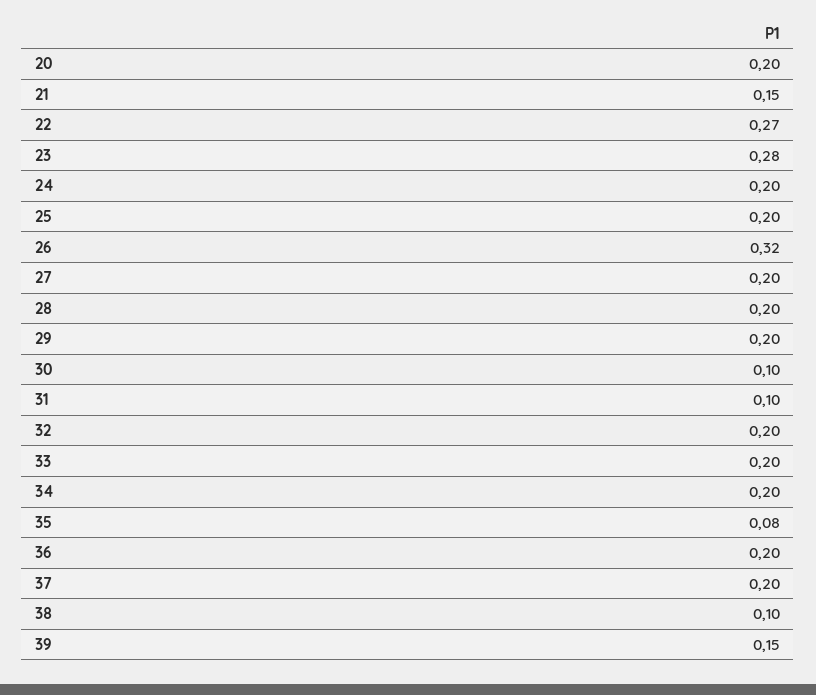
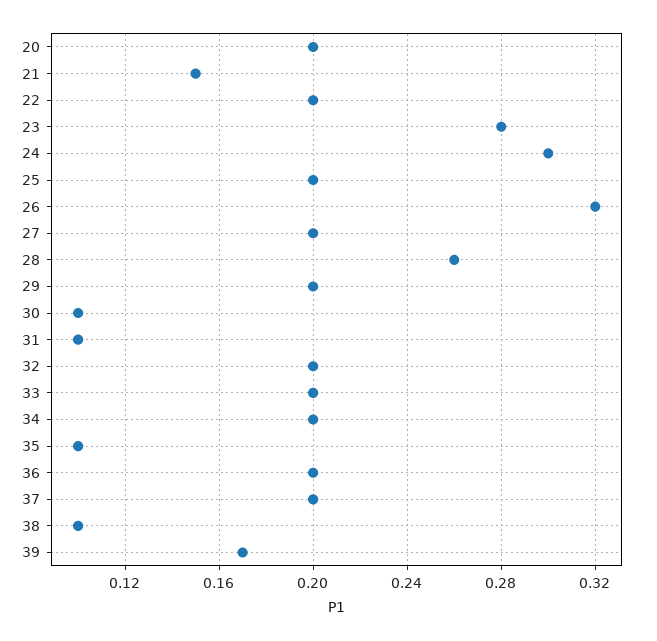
22: 0.27 -> 0.2
24: 0.2 -> 0.3
28: 0.2 -> 0.26
35: 0.08 -> 0.1
39: 0.15 -> 0.17

